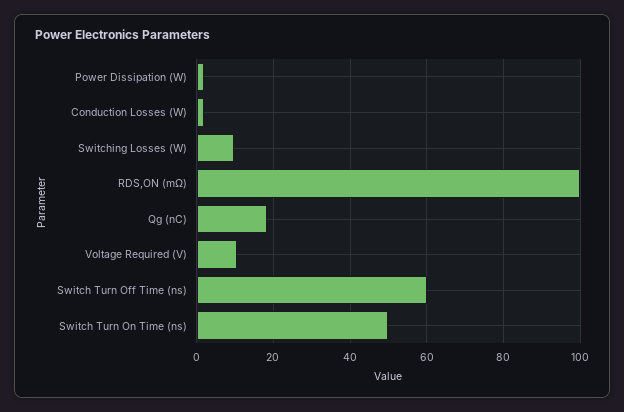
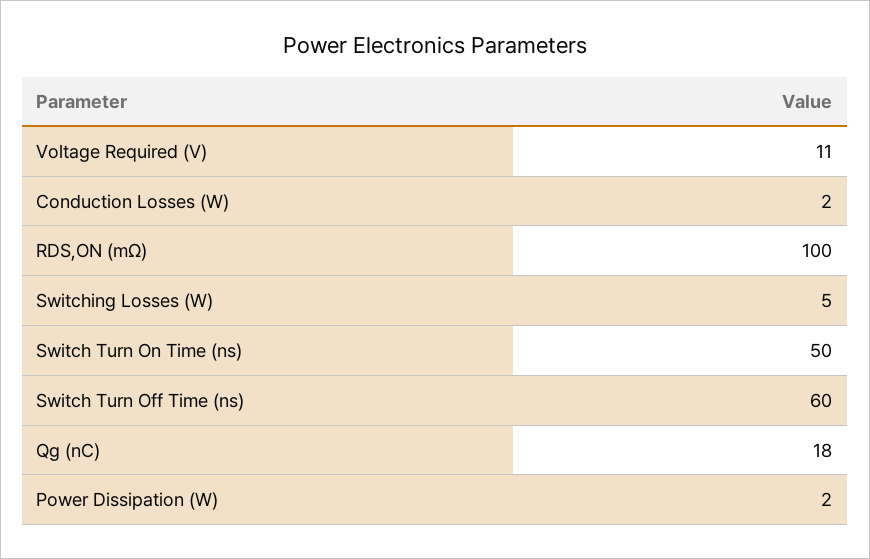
Switching Losses (W): 10 -> 5

